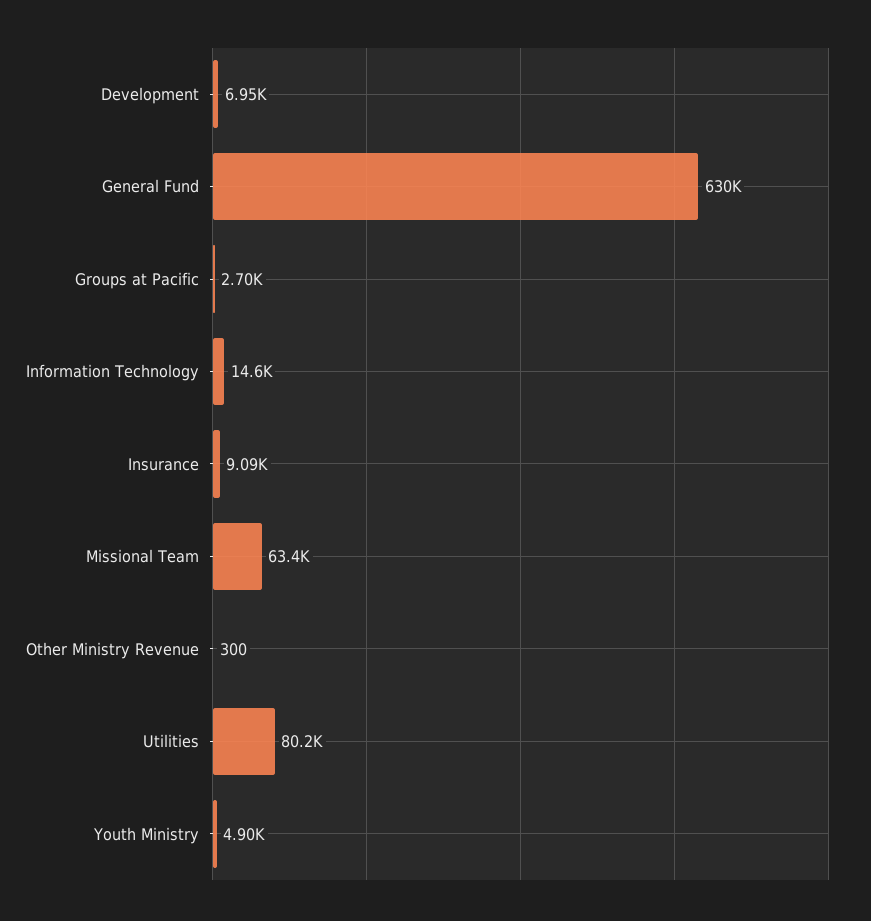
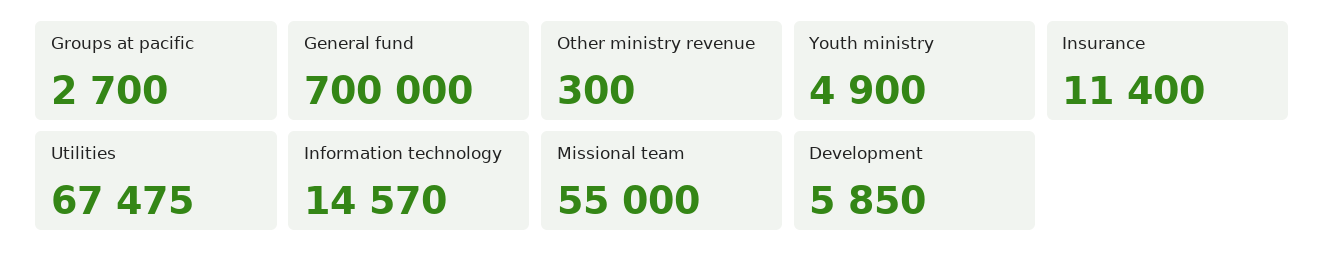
Development: 6950 -> 5850
General Fund: 630000 -> 700000
Insurance: 9090 -> 11400
Missional Team: 63400 -> 55000
Utilities: 80200 -> 67475

